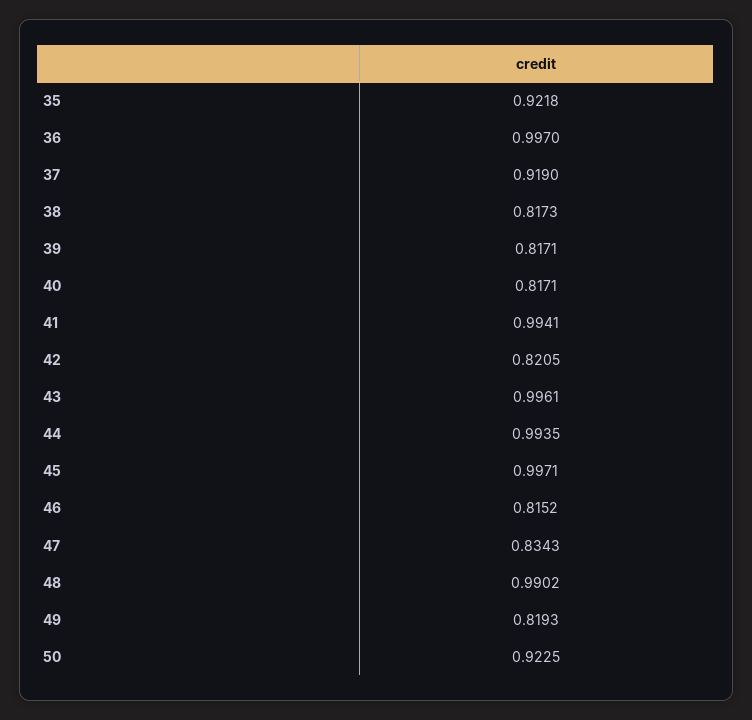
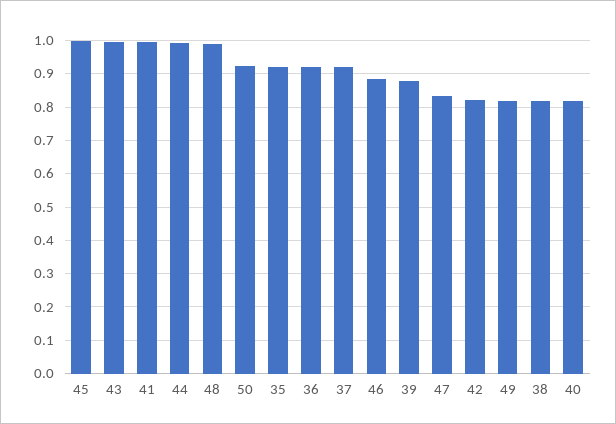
36: 0.997 -> 0.92
39: 0.8171 -> 0.88
46: 0.8152 -> 0.88

